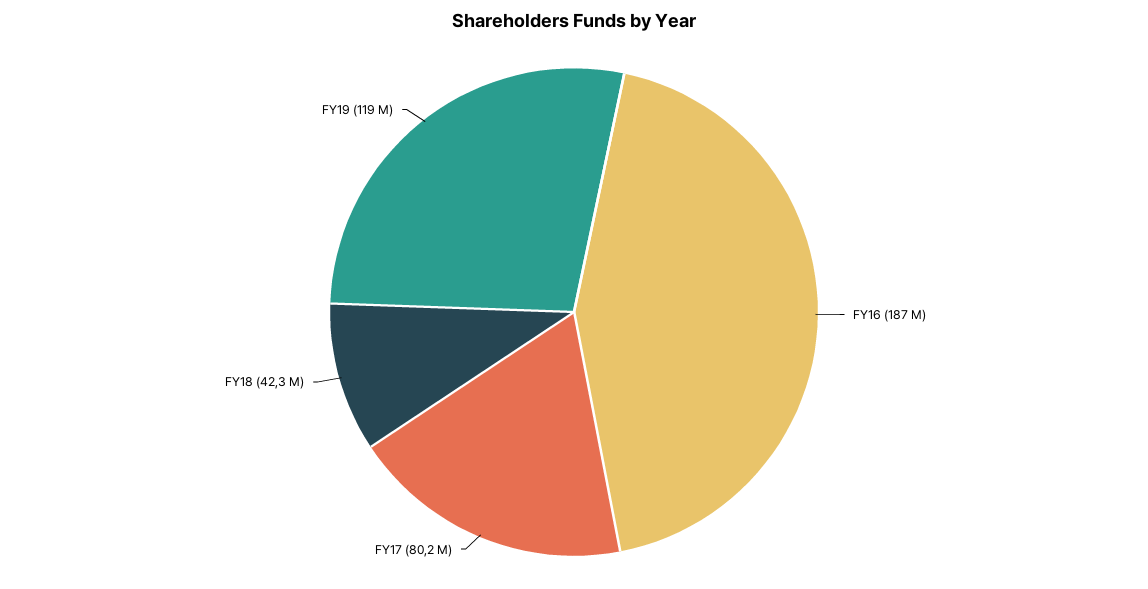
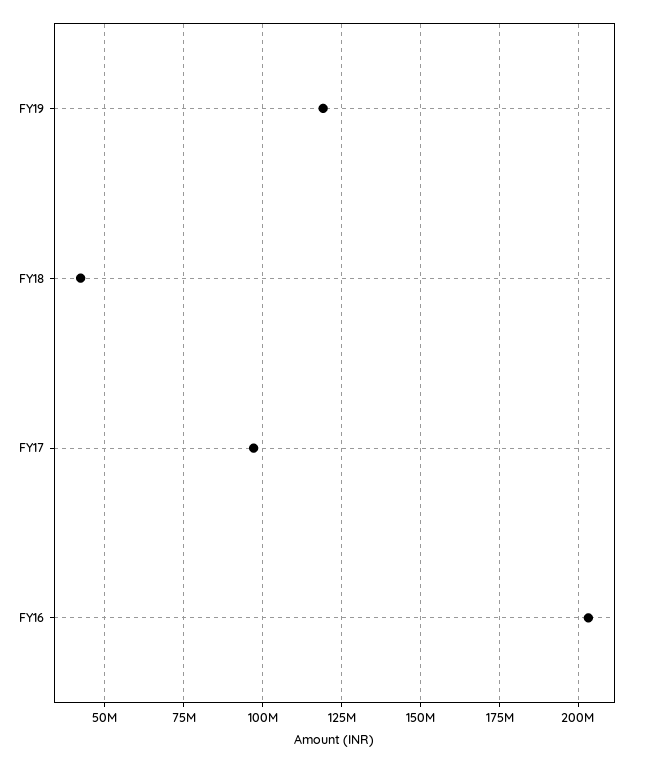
FY16: 187000000 -> 202500000
FY17: 80200000 -> 97500000

